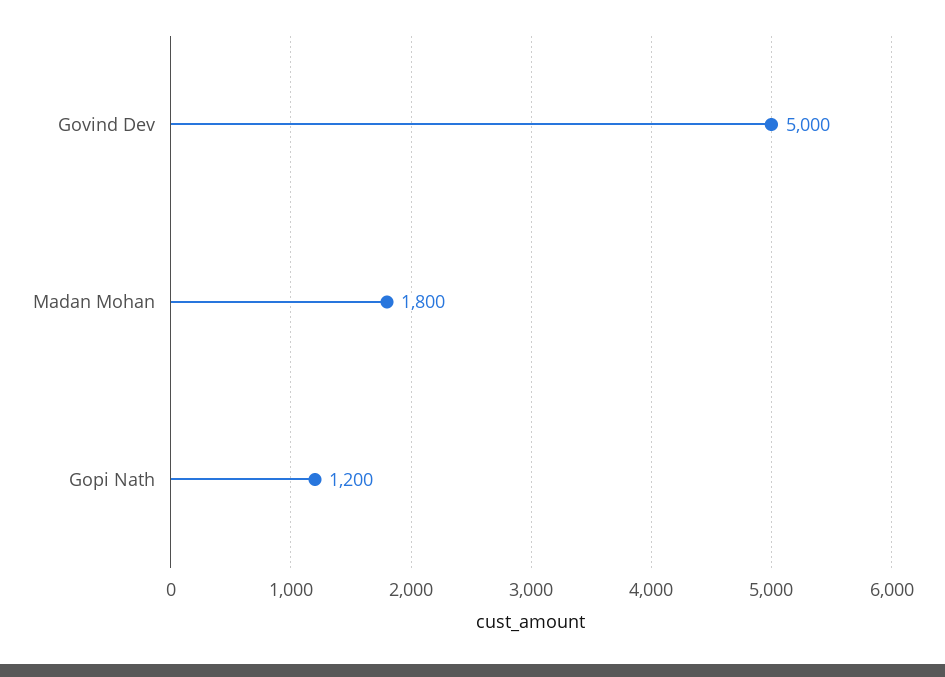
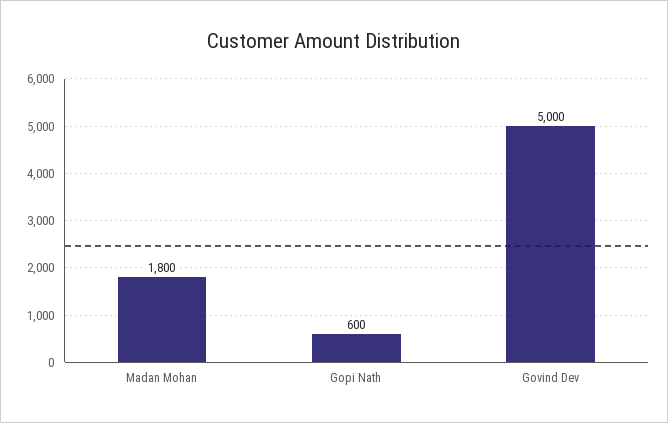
Gopi Nath: 1200 -> 600

